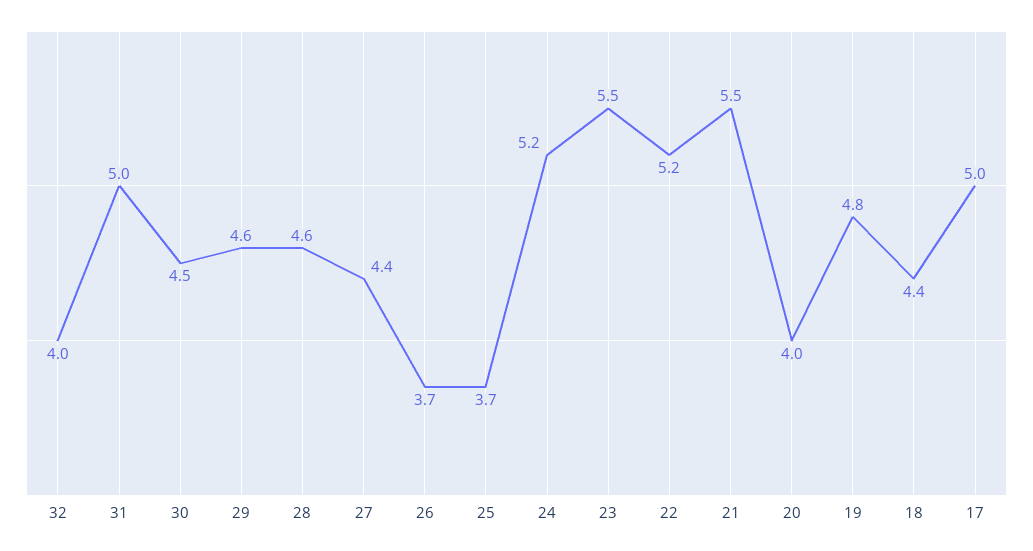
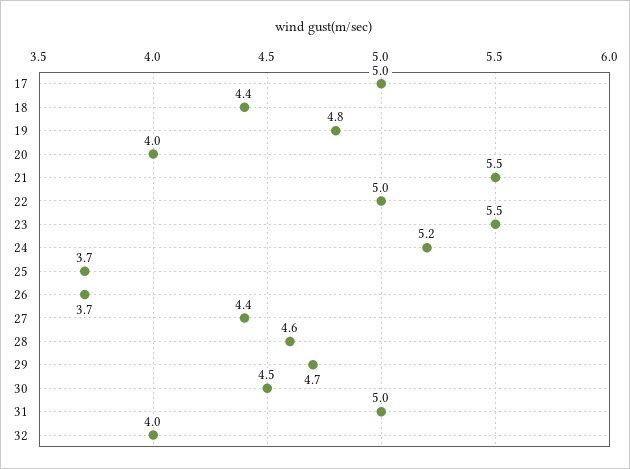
29: 4.6 -> 4.7
22: 5.2 -> 5

